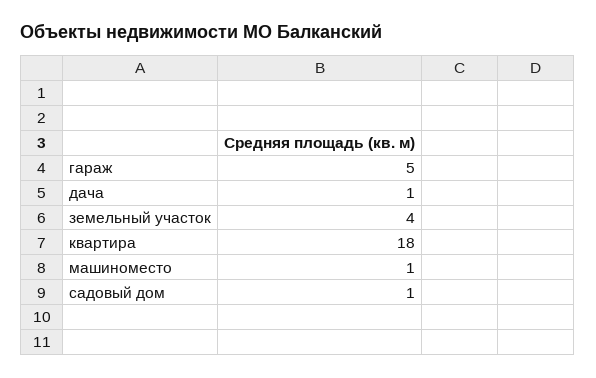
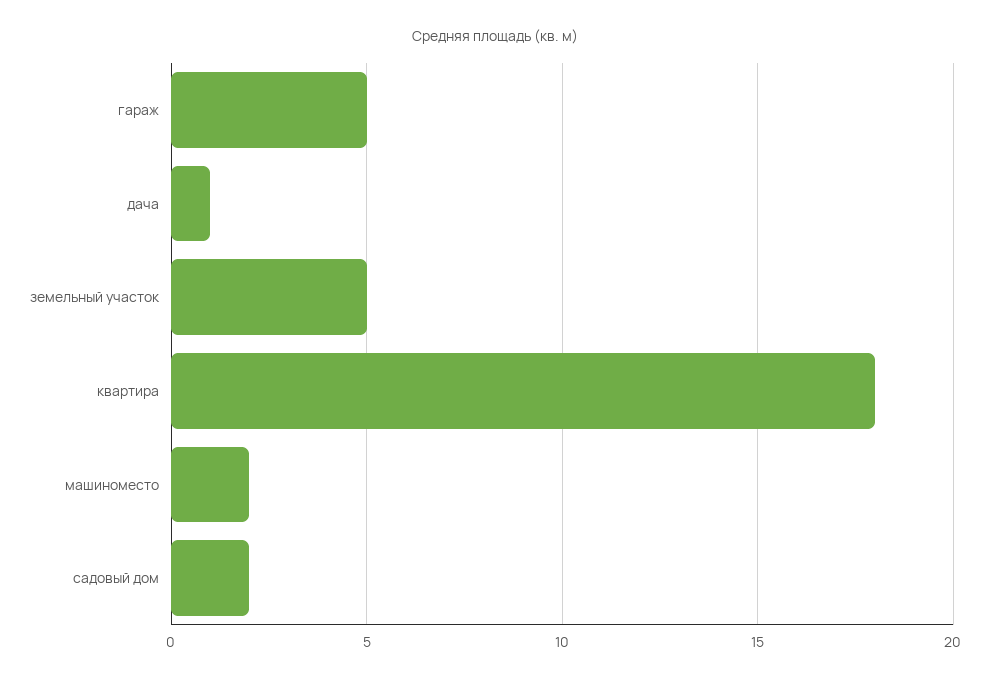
земельный участок: 4 -> 5
машиноместо: 1 -> 2
садовый дом: 1 -> 2

